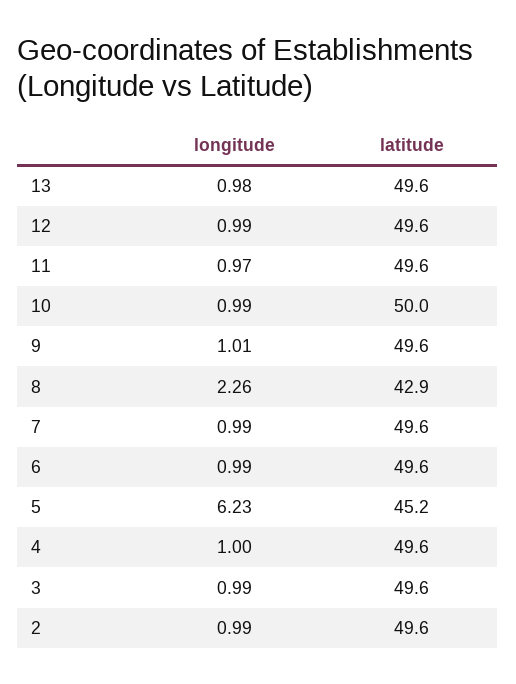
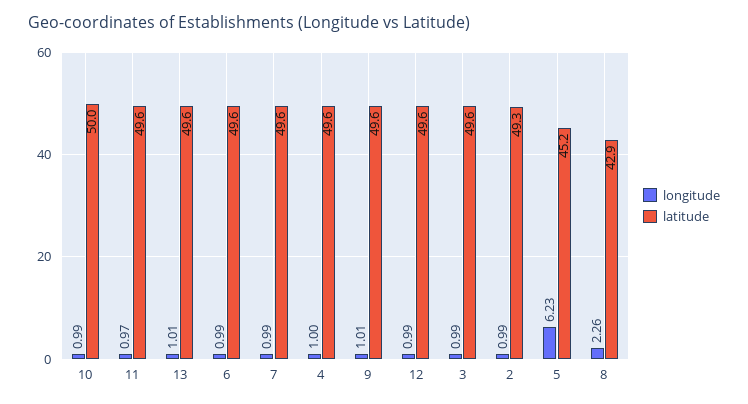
longitude, 13: 0.98 -> 1.01
latitude, 2: 49.6 -> 49.3

